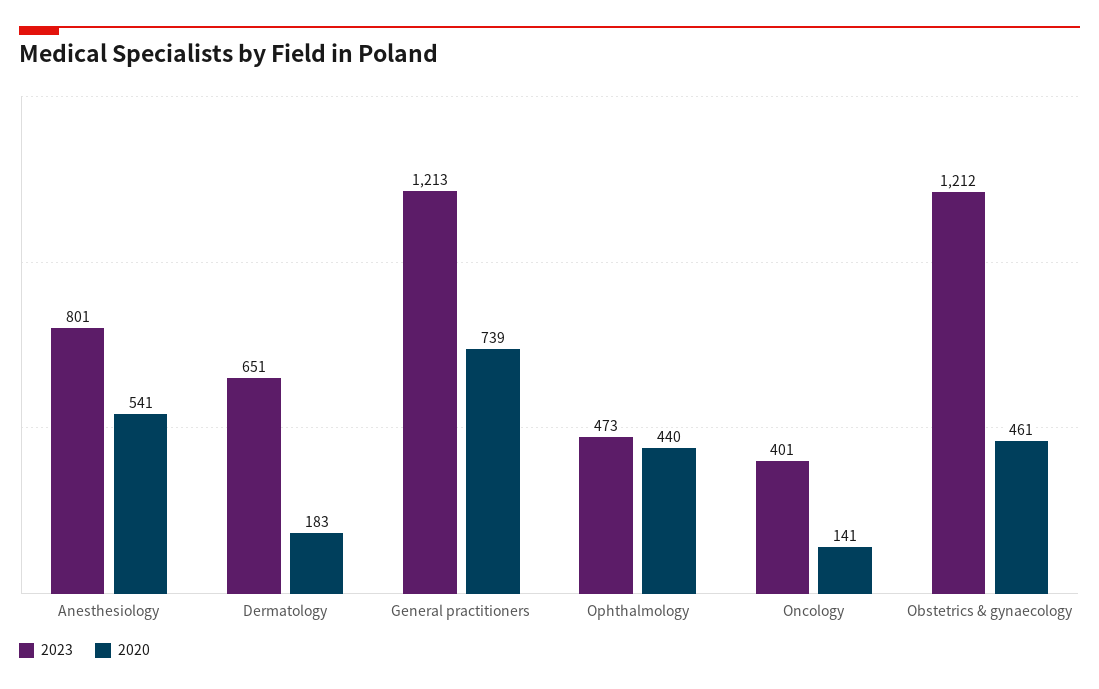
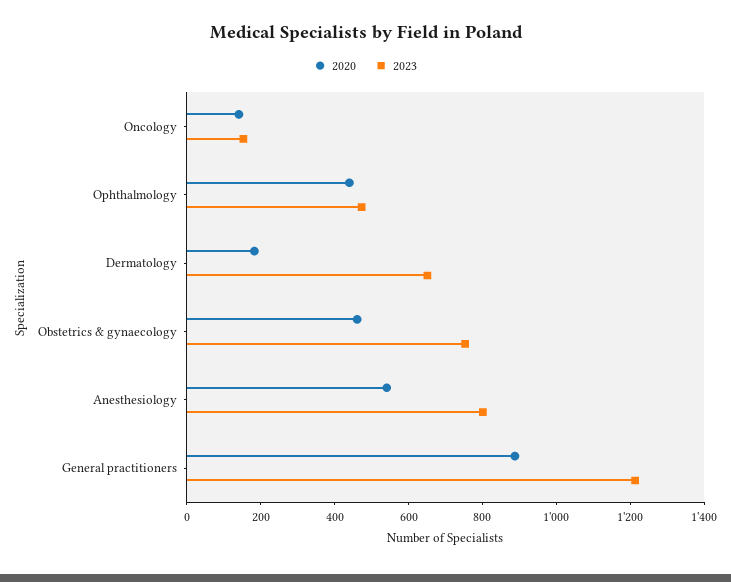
2020, General practitioners: 739 -> 900
2023, Oncology: 401 -> 150
2023, Obstetrics & gynaecology: 1212 -> 750

